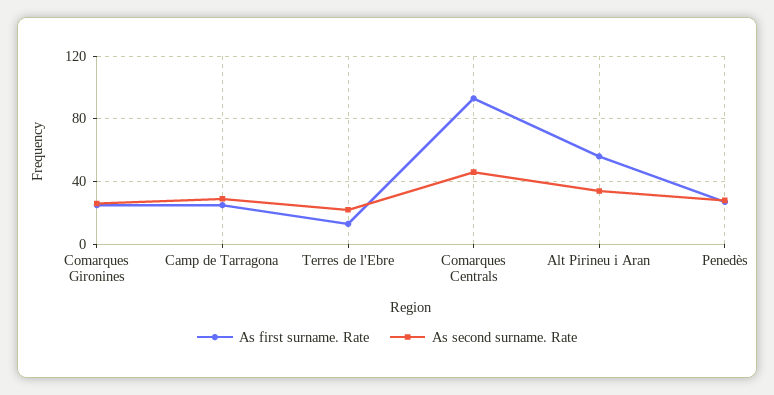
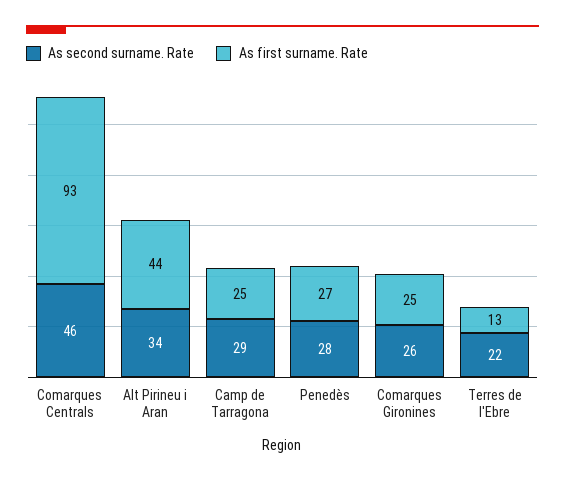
As first surname. Rate, Alt Pirineu i Aran: 55 -> 44

